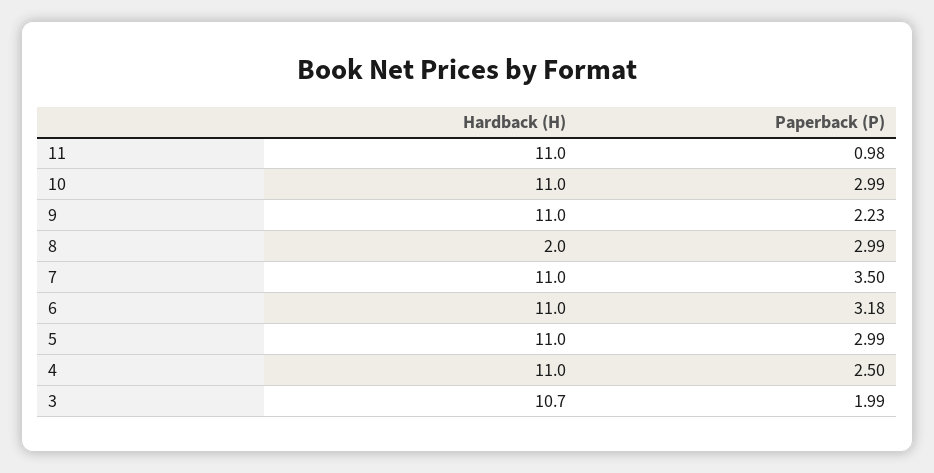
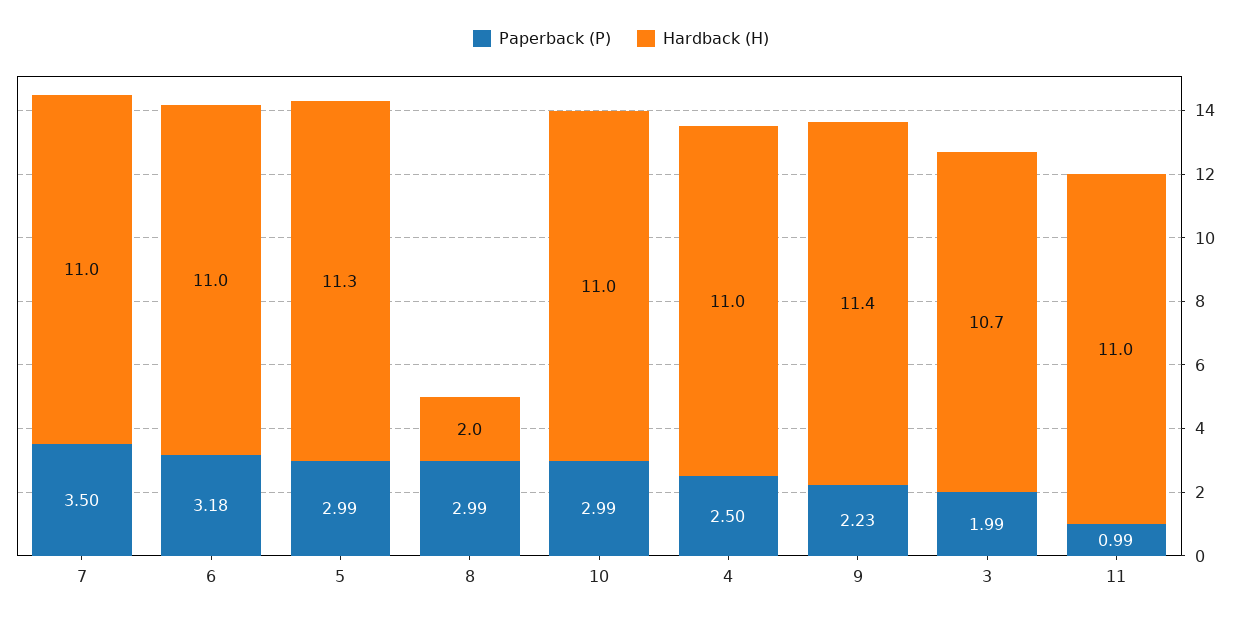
Paperback (P), 11: 0.98 -> 0.99
Hardback (H), 9: 11 -> 11.4
Hardback (H), 5: 11 -> 11.3

